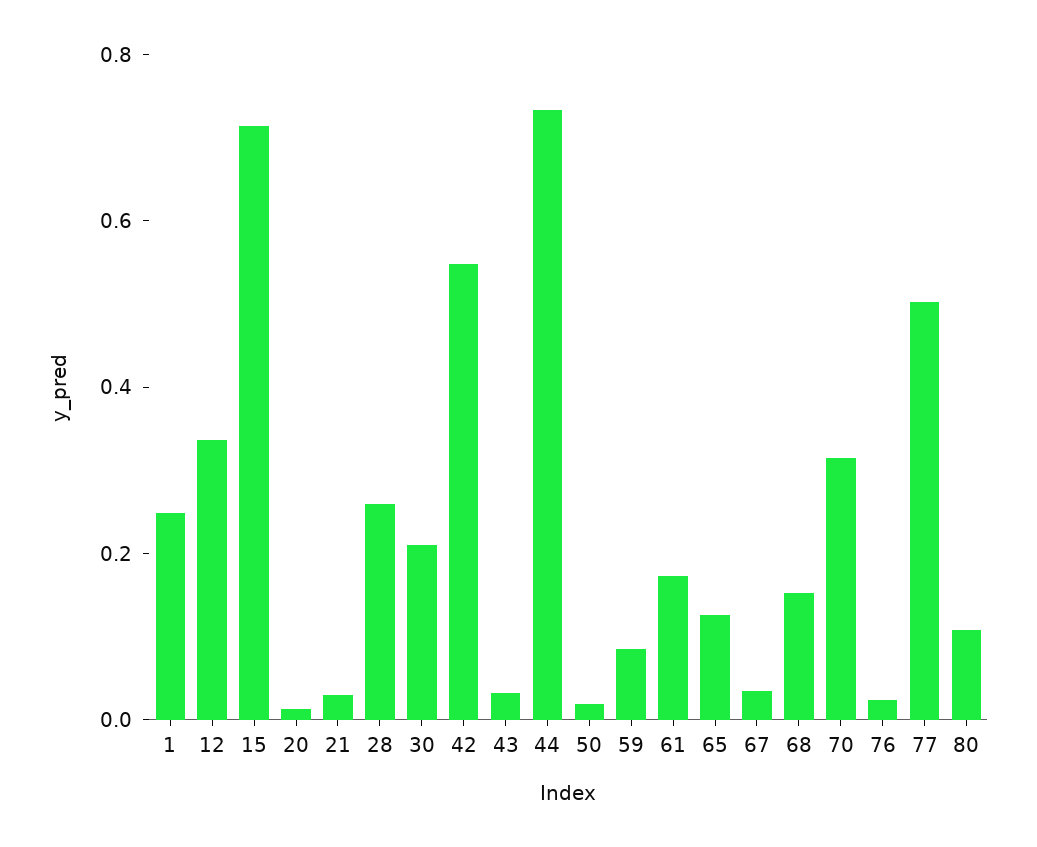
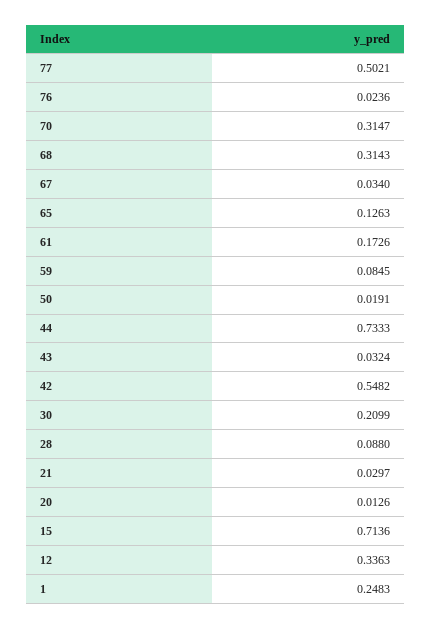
28: 0.25 -> 0.088
68: 0.15 -> 0.3143
80: 0.1 -> none

